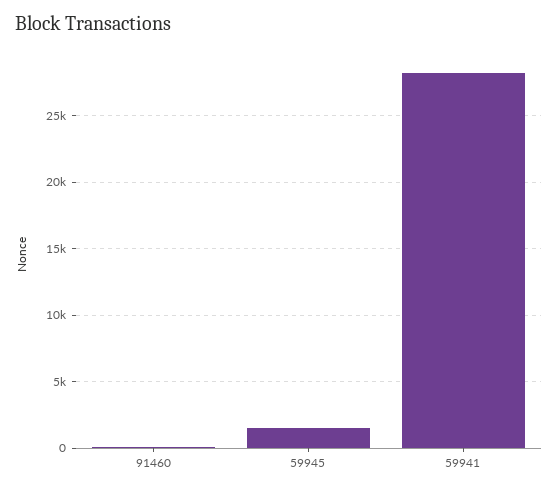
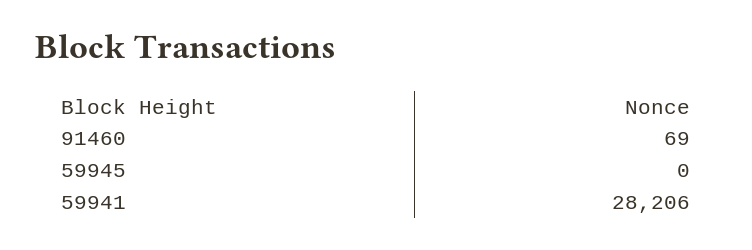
59945: 1500 -> 0

